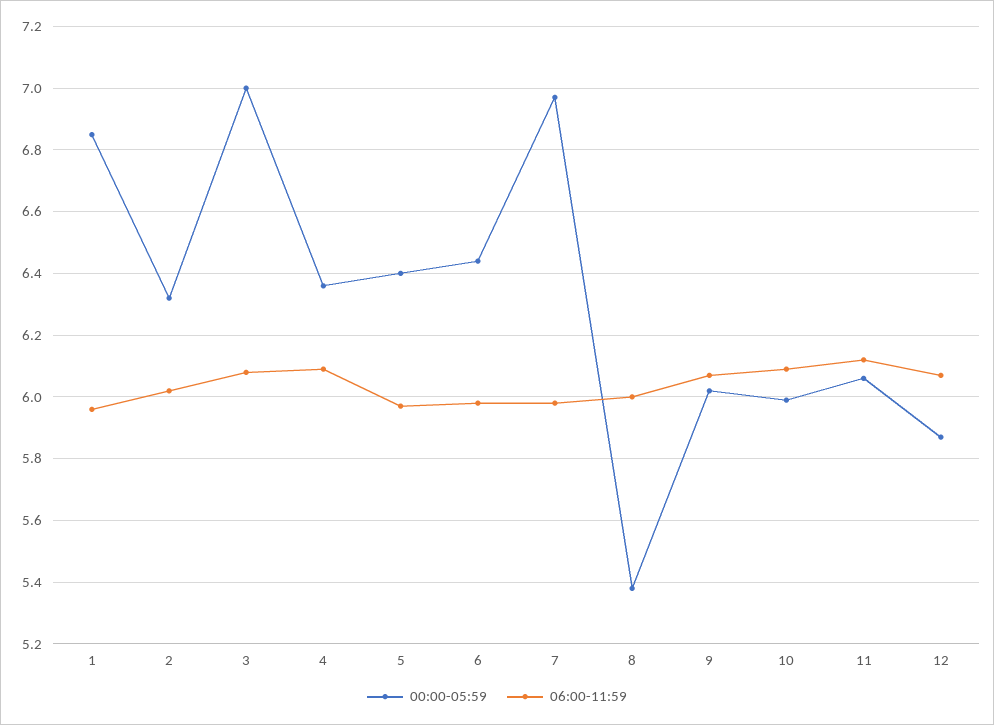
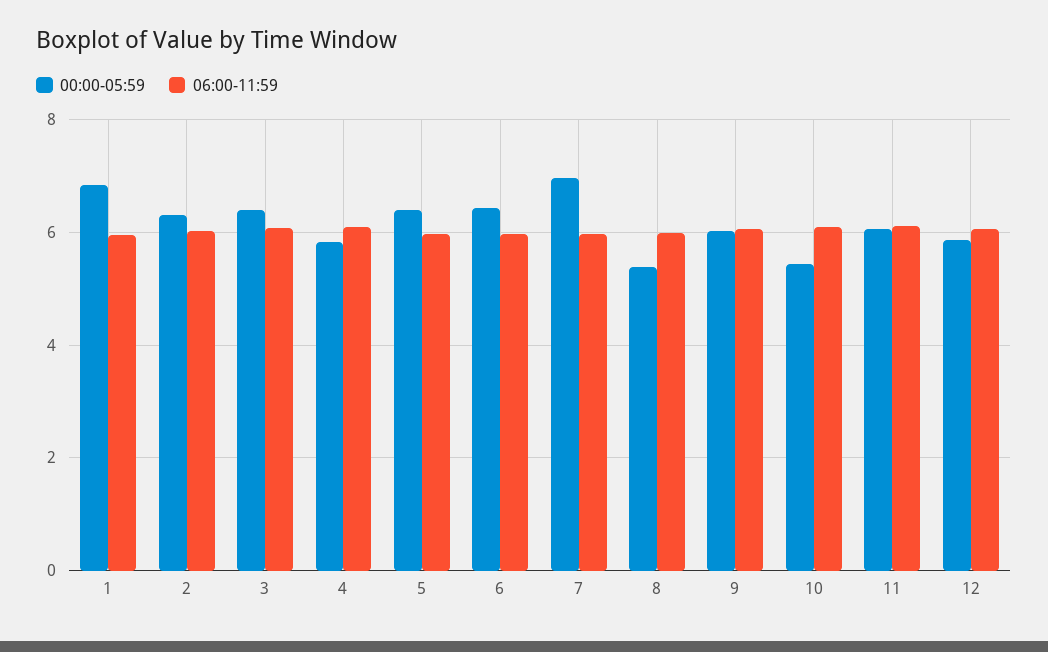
00:00-05:59, 3: 7 -> 6.4
00:00-05:59, 4: 6.35 -> 5.8
00:00-05:59, 10: 6 -> 5.4

